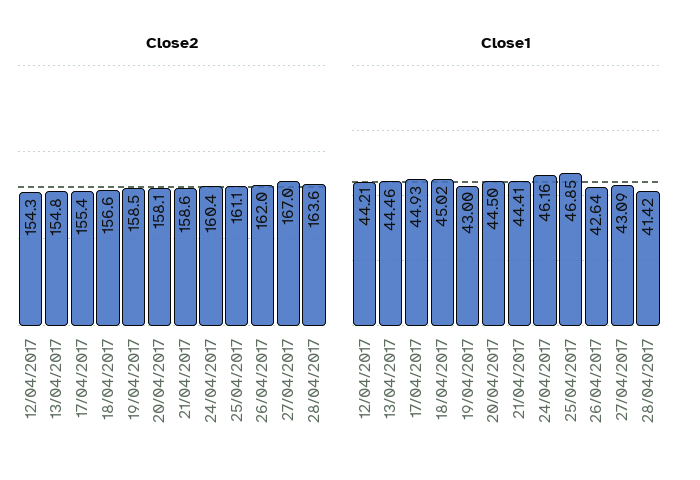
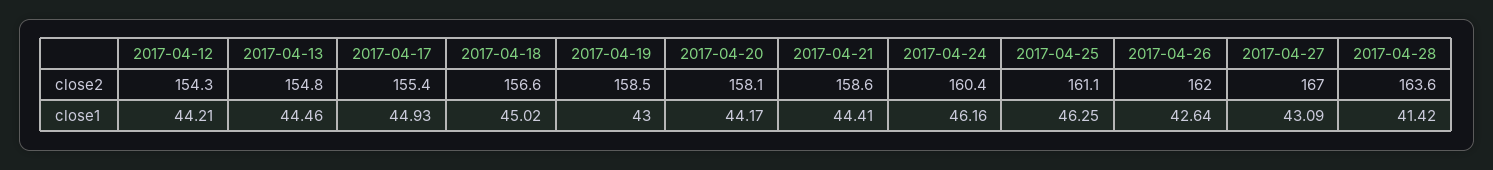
Close1, 20/04/2017: 44.5 -> 44.17
Close1, 25/04/2017: 46.85 -> 46.25

